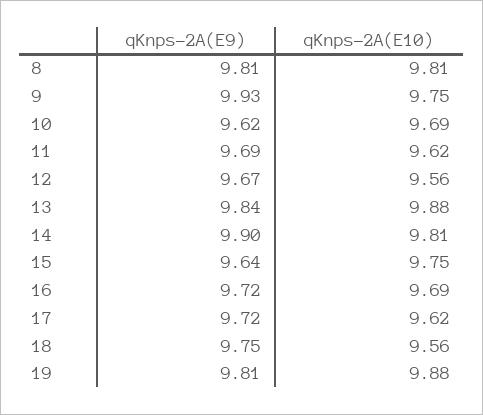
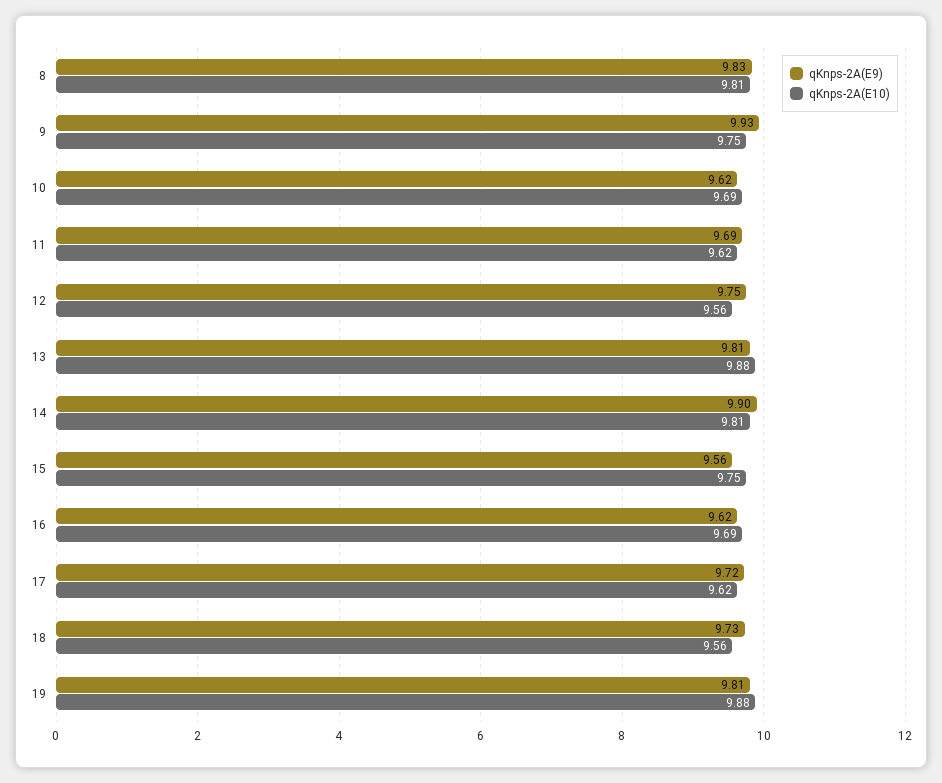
qKnps-2A(E9), 8: 9.81 -> 9.83
qKnps-2A(E9), 12: 9.67 -> 9.75
qKnps-2A(E9), 13: 9.84 -> 9.81
qKnps-2A(E9), 15: 9.64 -> 9.56
qKnps-2A(E9), 16: 9.72 -> 9.62
qKnps-2A(E9), 18: 9.75 -> 9.73

